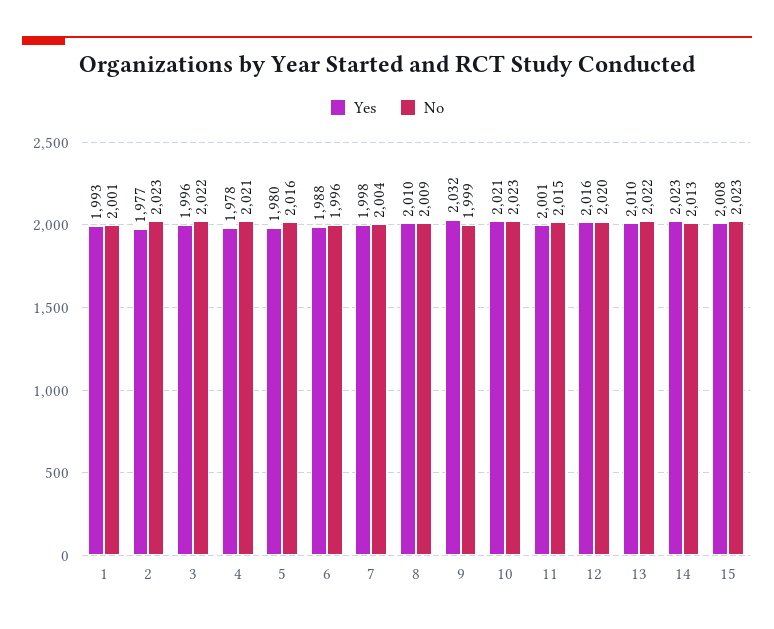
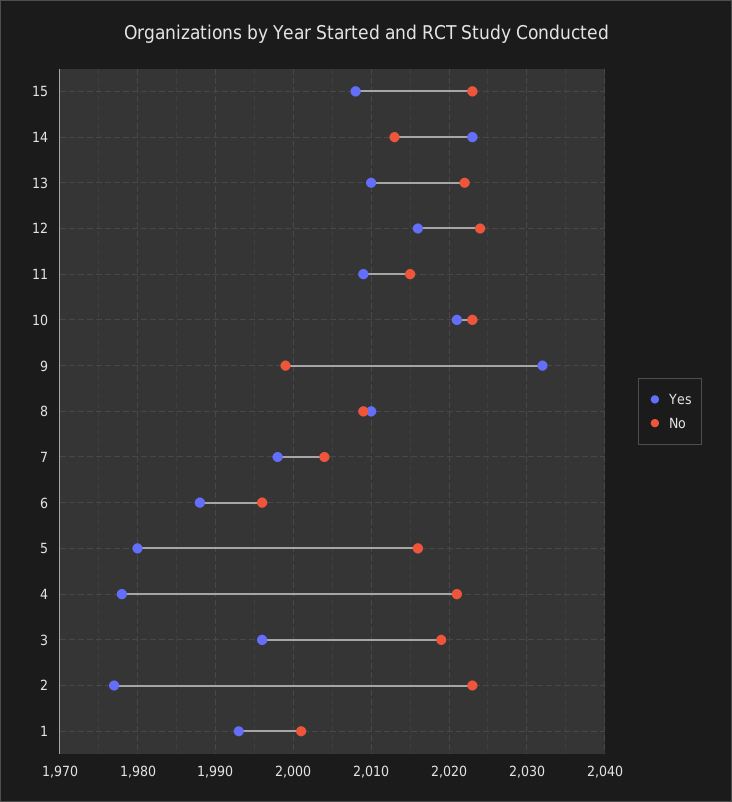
No, 3: 2022 -> 2019
Yes, 11: 2001 -> 2009
No, 12: 2020 -> 2024

